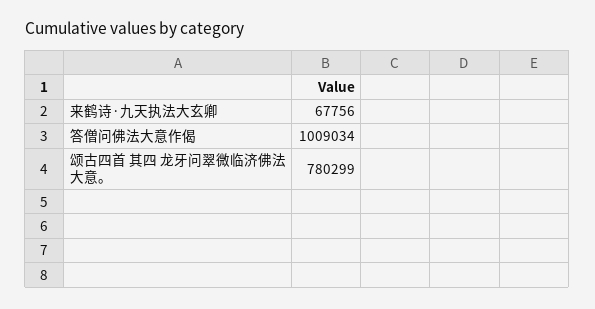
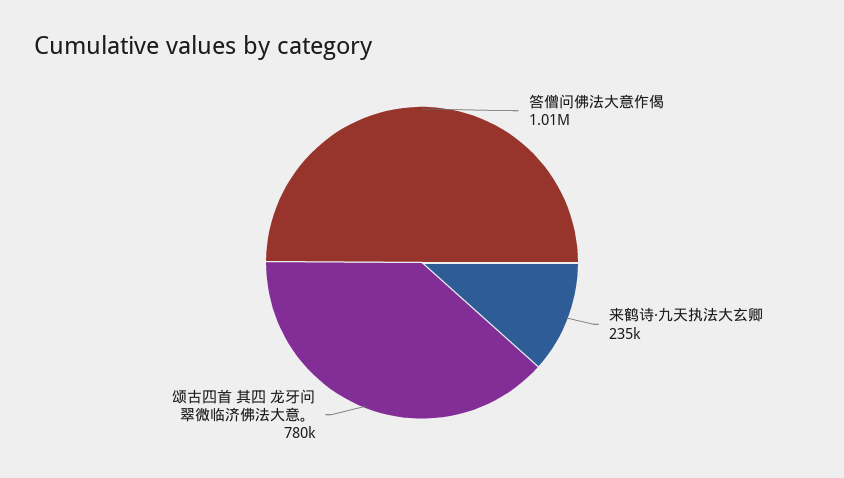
来鹤诗·九天执法大玄卿: 67756 -> 235000

